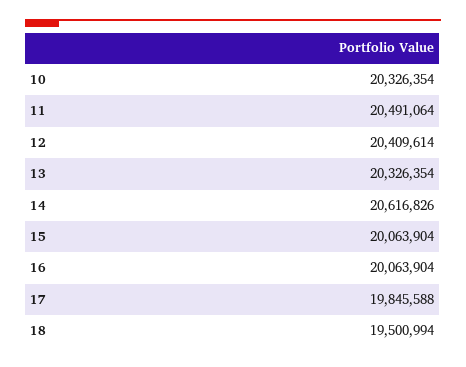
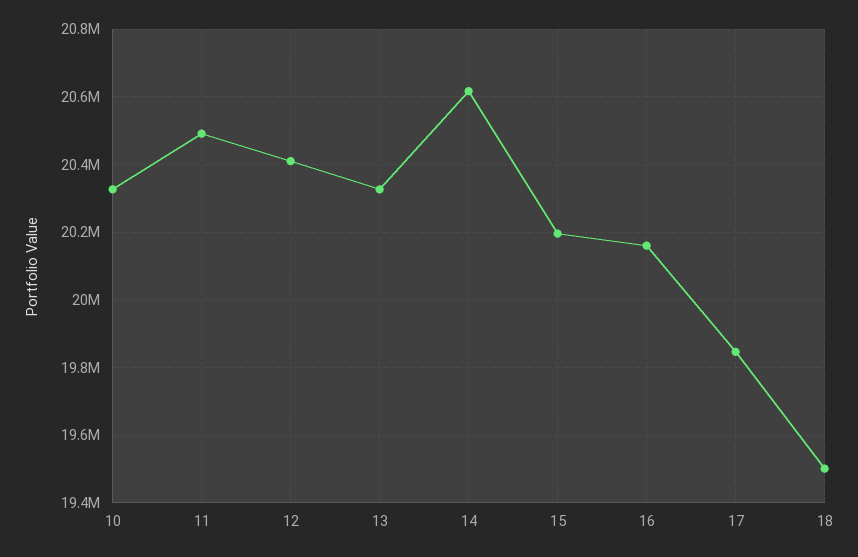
15: 20063904 -> 20200000
16: 20063904 -> 20160000

